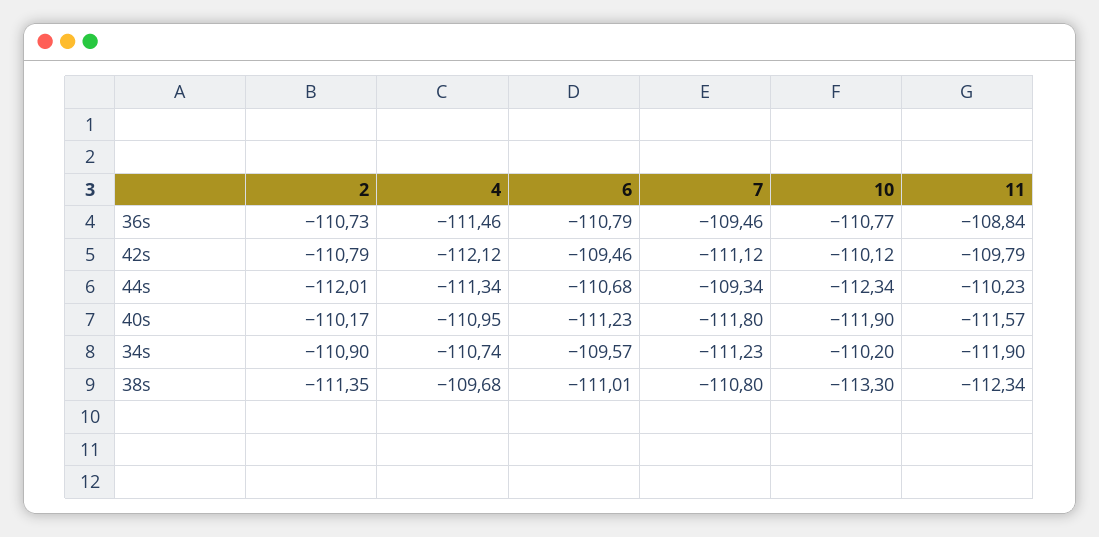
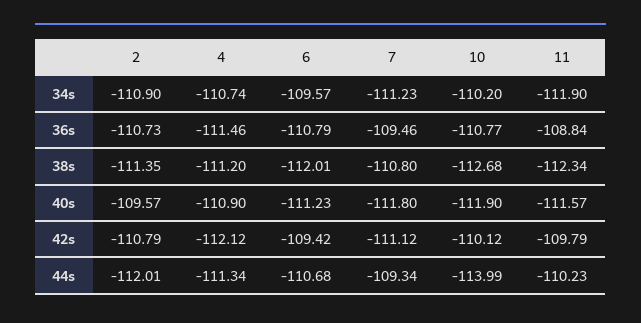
6, 42s: -109.46 -> -109.42
10, 44s: -112.34 -> -113.99
2, 40s: -110.17 -> -109.57
4, 40s: -110.95 -> -110.9
4, 38s: -109.68 -> -111.2
6, 38s: -111.01 -> -112.01
10, 38s: -113.3 -> -112.68

